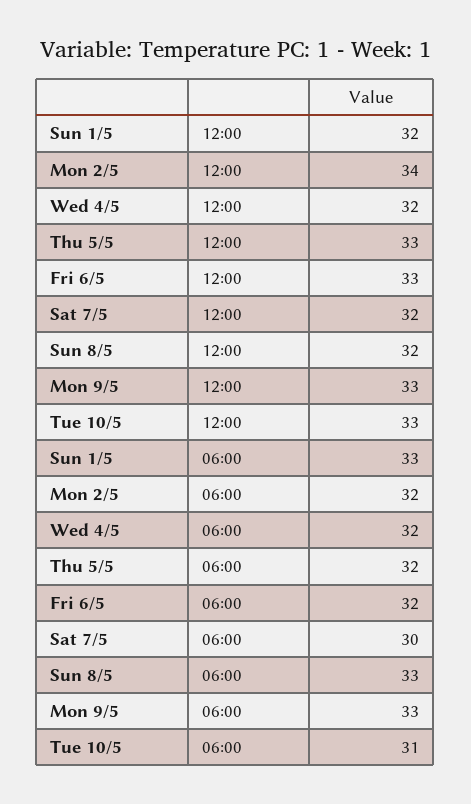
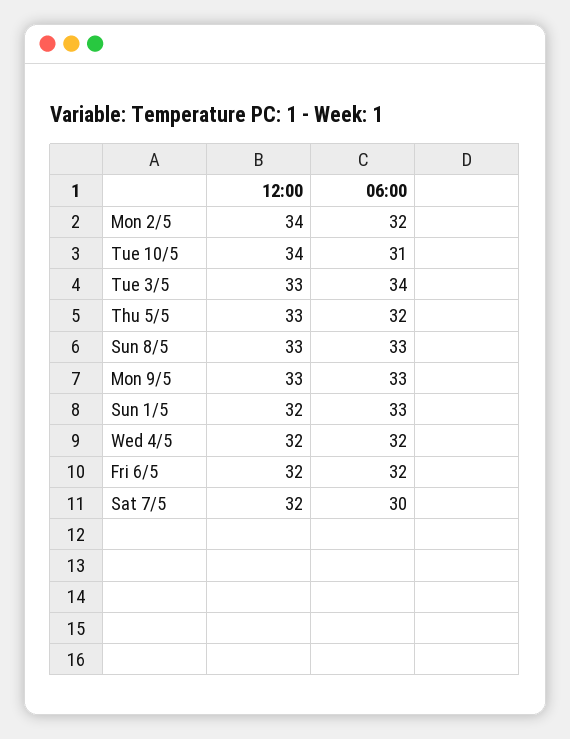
Fri 6/5, 12:00: 33 -> 32
Sun 8/5, 12:00: 32 -> 33
Tue 10/5, 12:00: 33 -> 34
Tue 3/5, 12:00: none -> 33
Tue 3/5, 06:00: none -> 34

